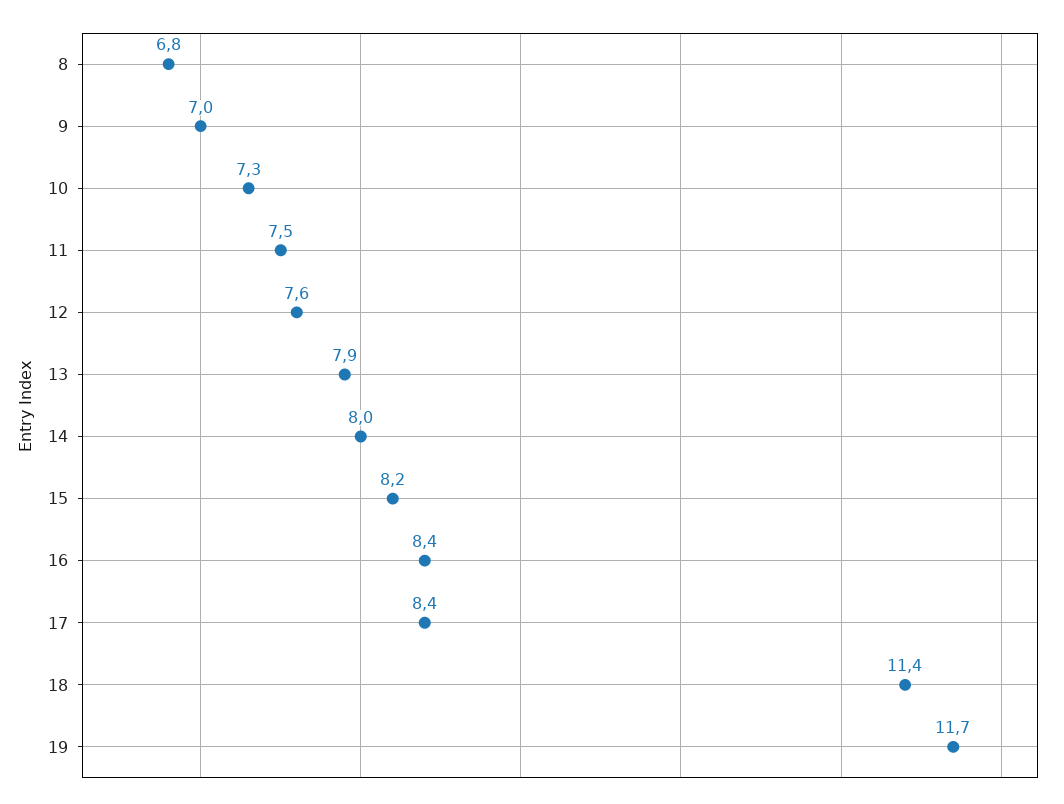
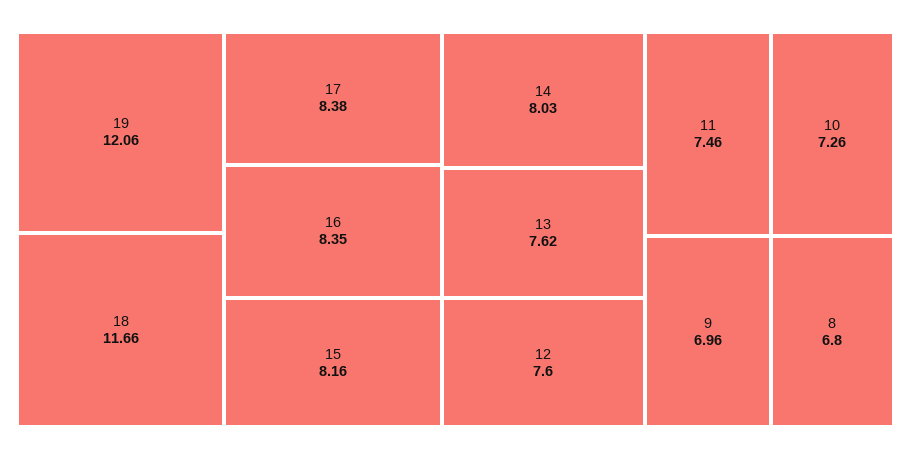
13: 7.9 -> 7.62
18: 11.4 -> 11.66
19: 11.7 -> 12.06

